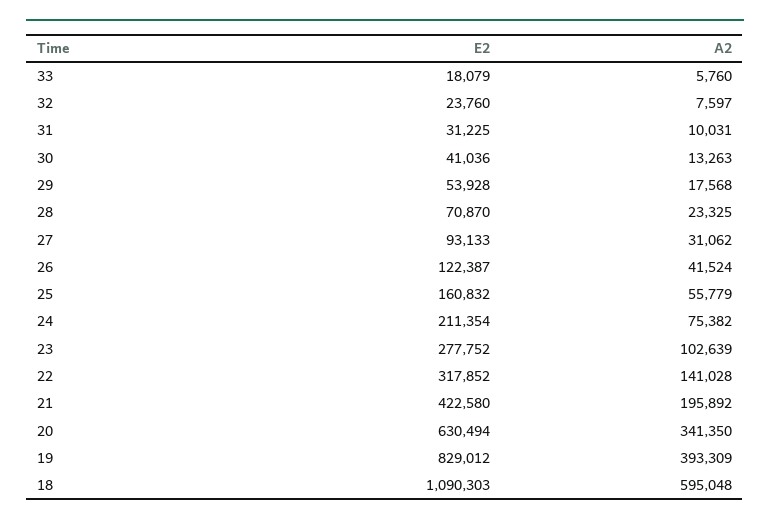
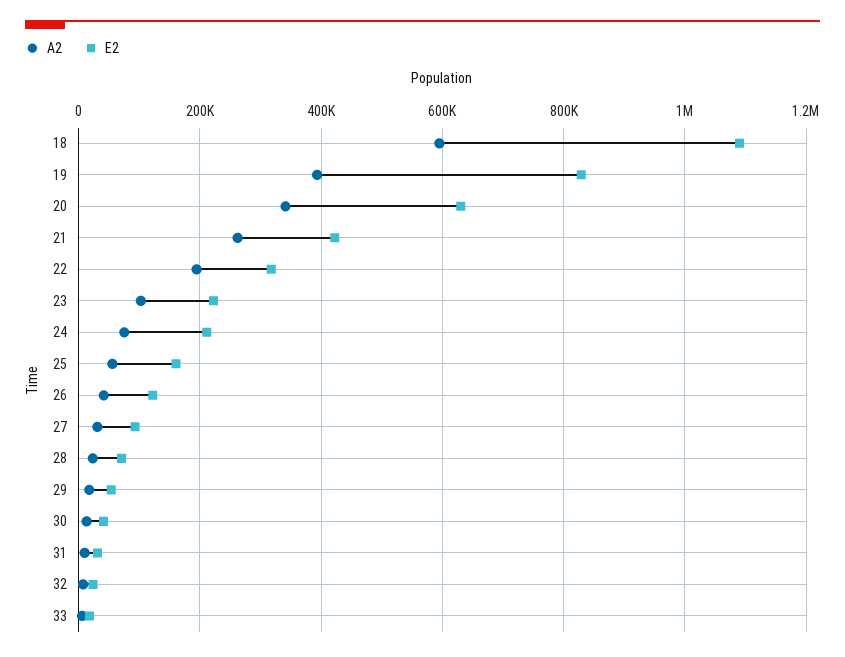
E2, 23: 277752 -> 220000
A2, 22: 141028 -> 200000
A2, 21: 195892 -> 260000

